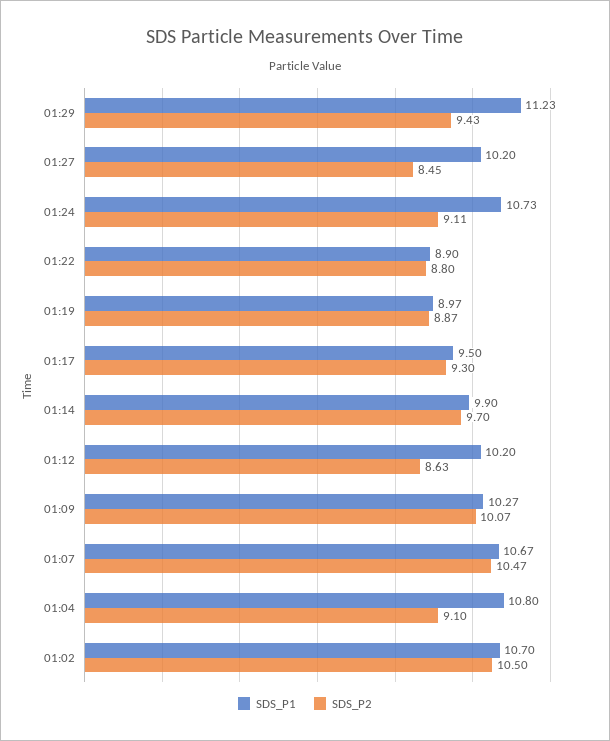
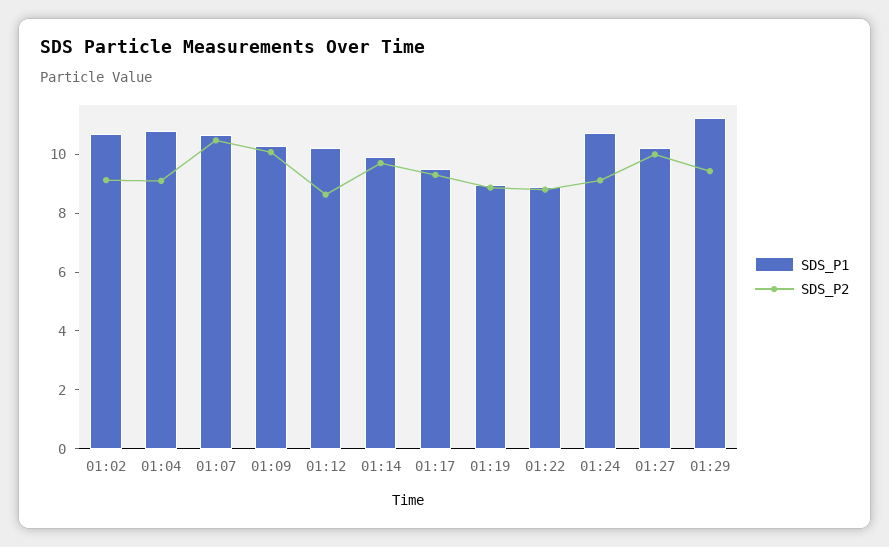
SDS_P2, 01:27: 8.45 -> 10
SDS_P2, 01:02: 10.5 -> 9

